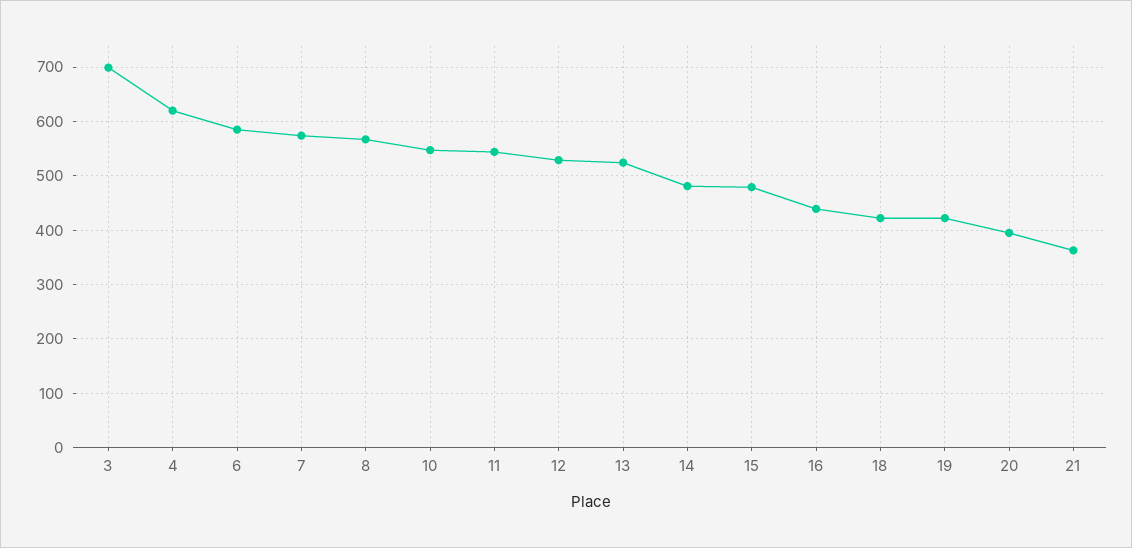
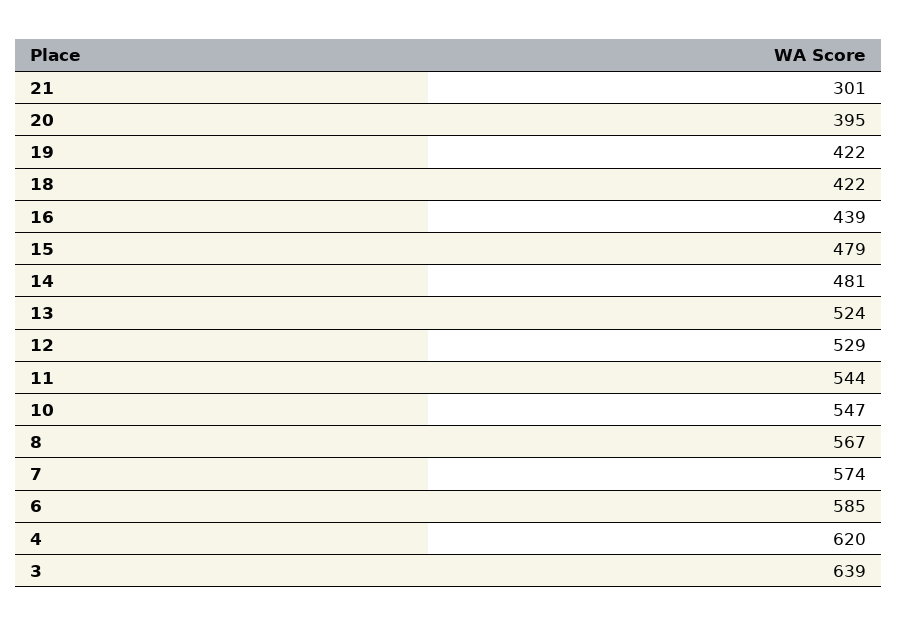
3: 700 -> 639
21: 360 -> 301

